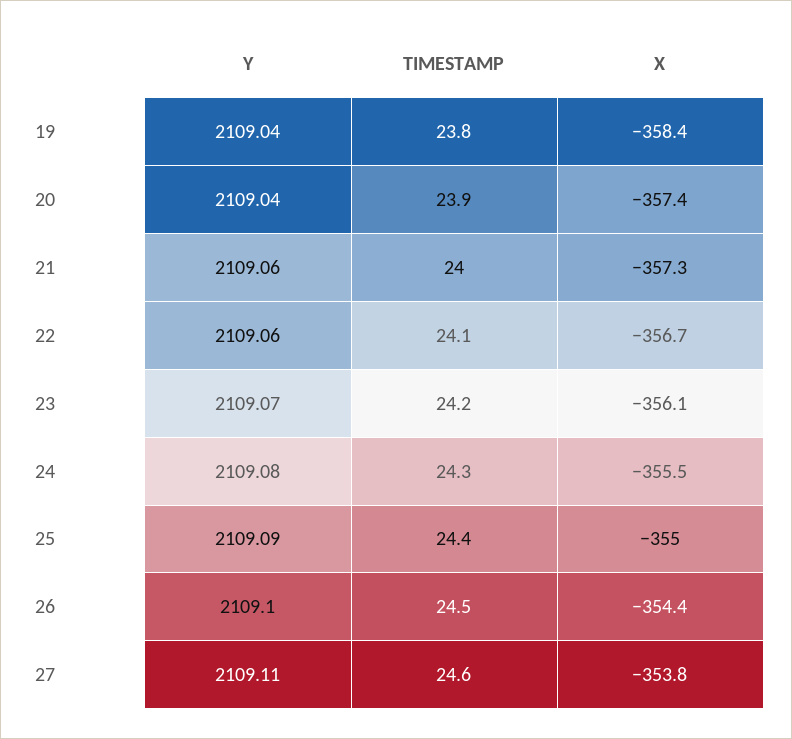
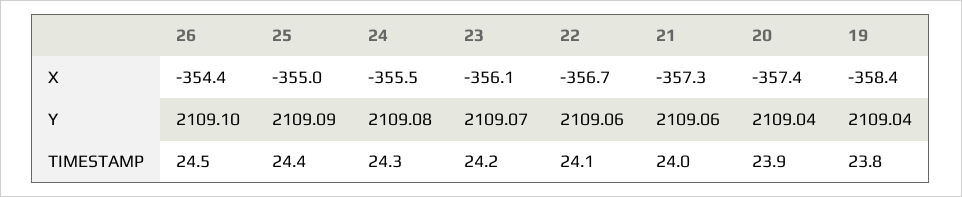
Y, 27: 2109.11 -> none
TIMESTAMP, 27: 24.6 -> none
X, 27: -353.8 -> none

